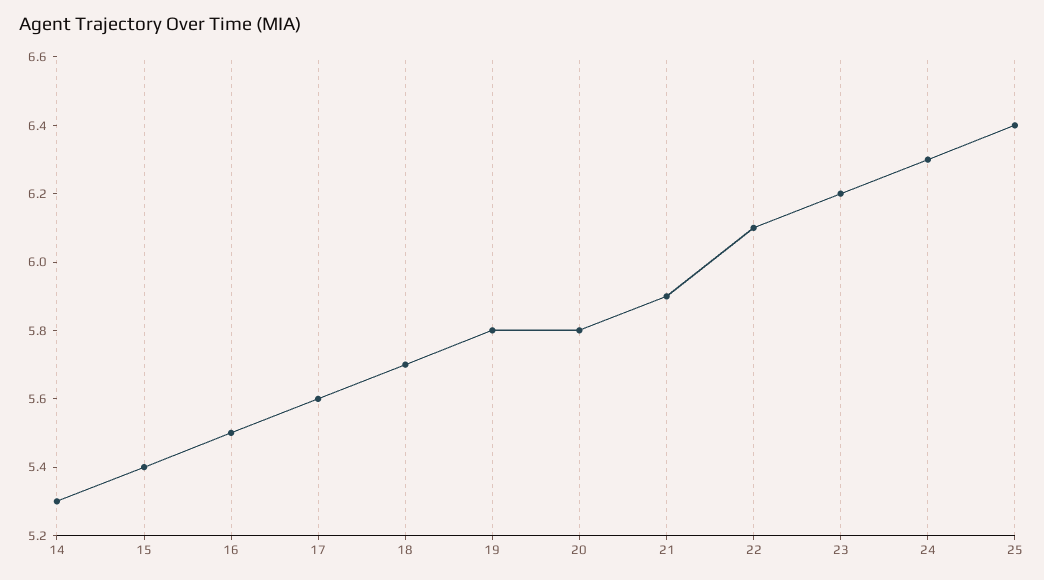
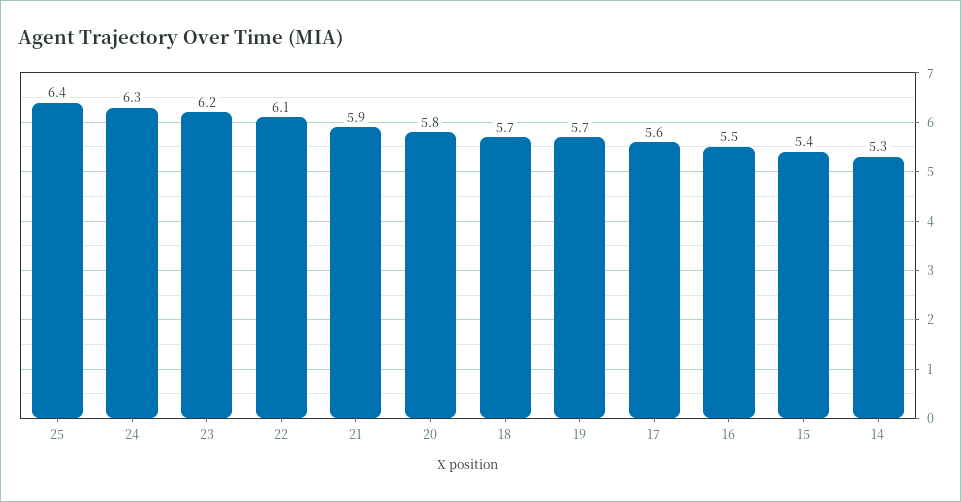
19: 5.8 -> 5.7

